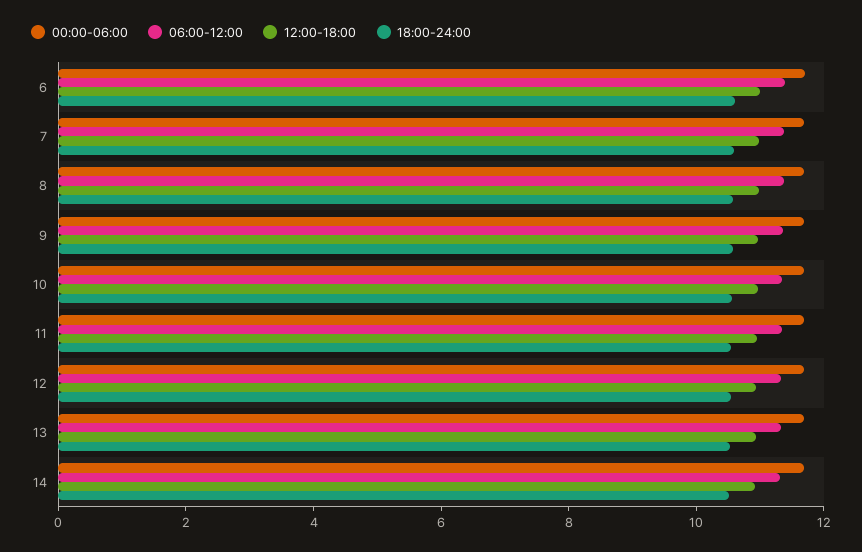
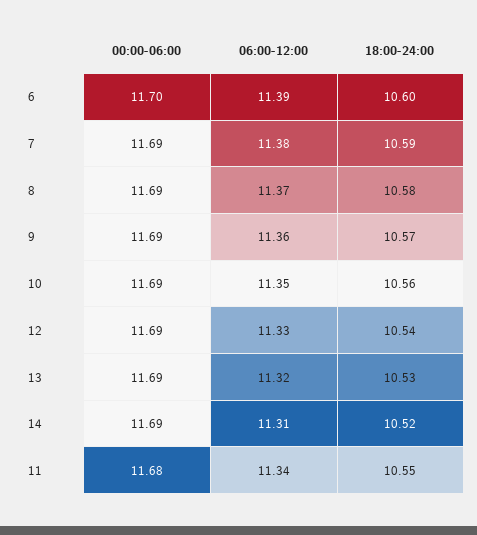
12:00-18:00, 6: 11 -> none
12:00-18:00, 7: 11 -> none
12:00-18:00, 8: 11 -> none
12:00-18:00, 9: 11 -> none
12:00-18:00, 10: 11 -> none
12:00-18:00, 11: 11 -> none
12:00-18:00, 12: 11 -> none
12:00-18:00, 13: 11 -> none
12:00-18:00, 14: 11 -> none

